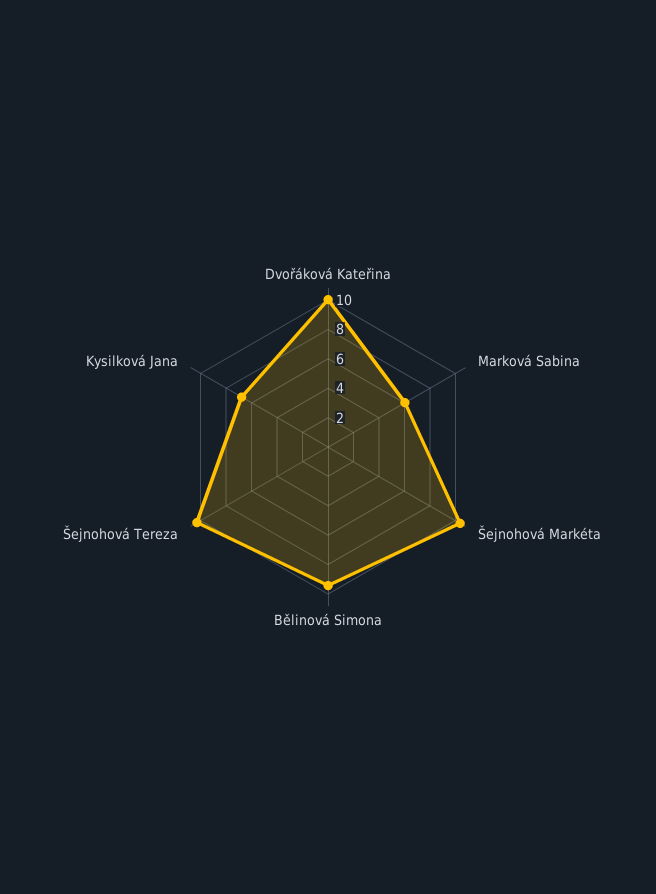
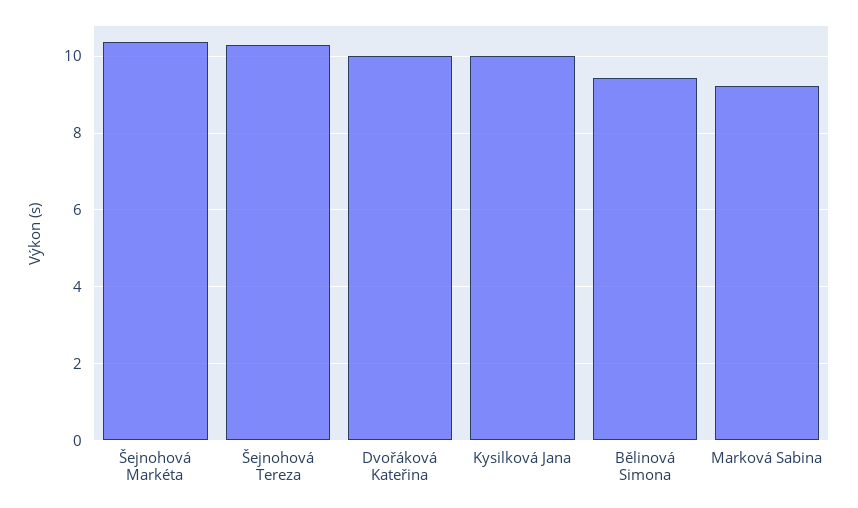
Marková Sabina: 6 -> 9.2
Kysilková Jana: 7 -> 10

